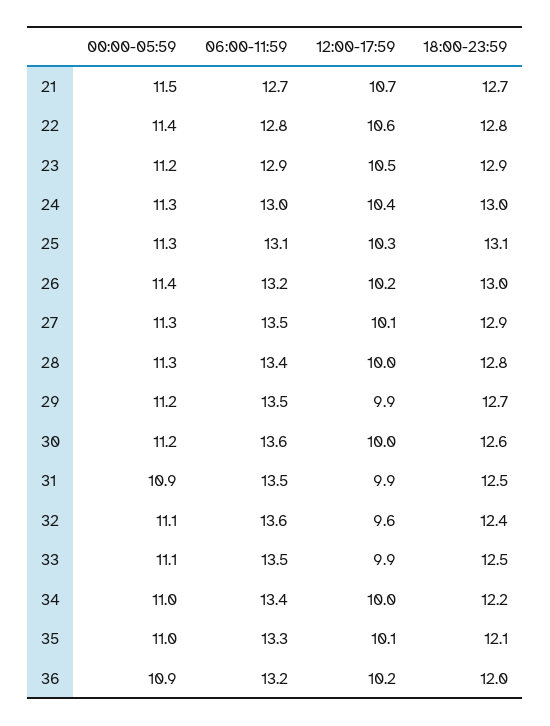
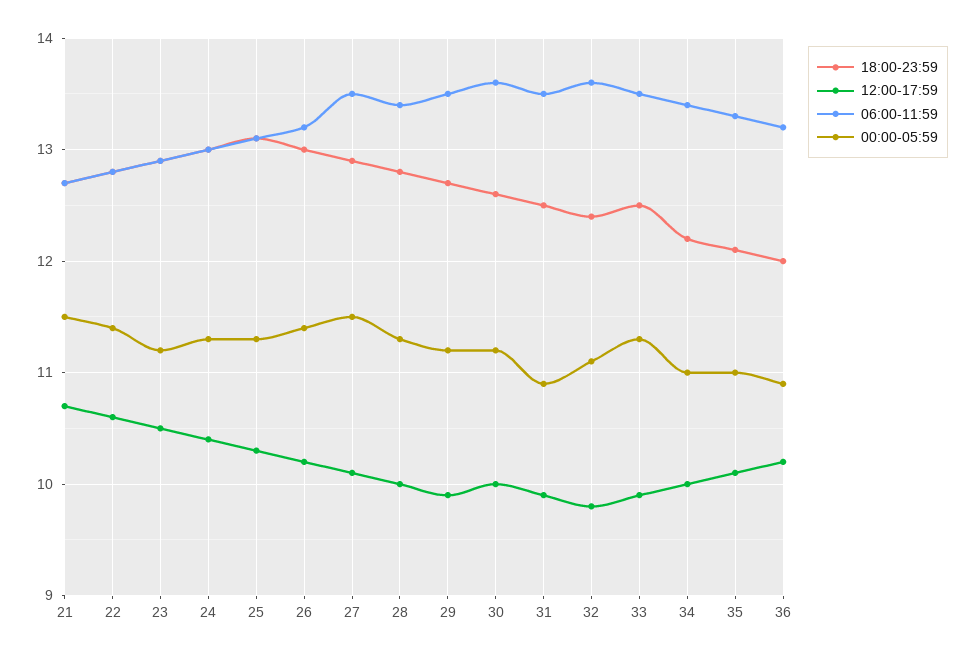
00:00-05:59, 27: 11.3 -> 11.5
12:00-17:59, 32: 9.6 -> 9.8
00:00-05:59, 33: 11.1 -> 11.3

